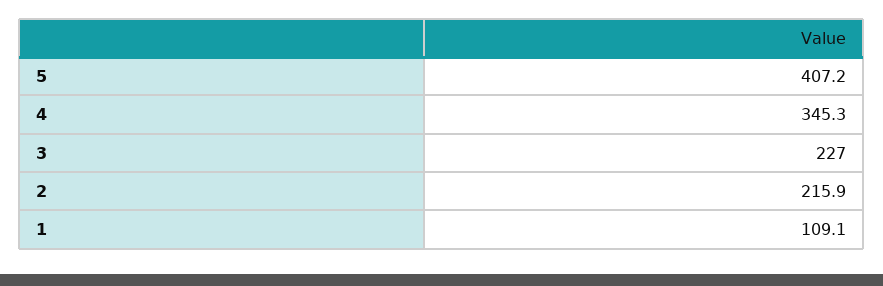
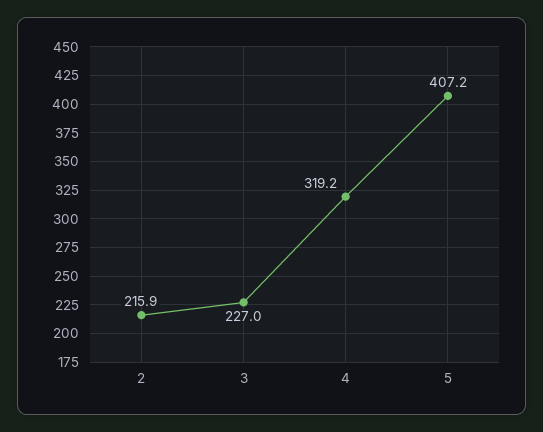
4: 345.3 -> 319.2
1: 109.1 -> none

